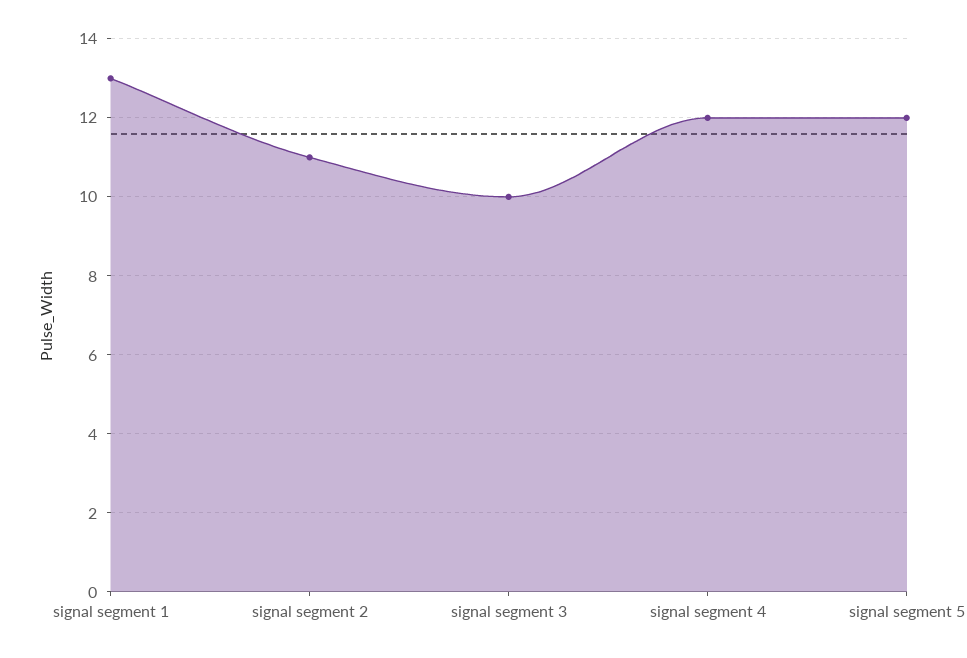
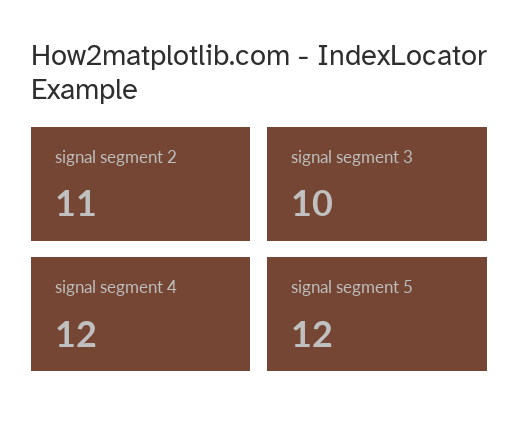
signal segment 1: 13 -> none

